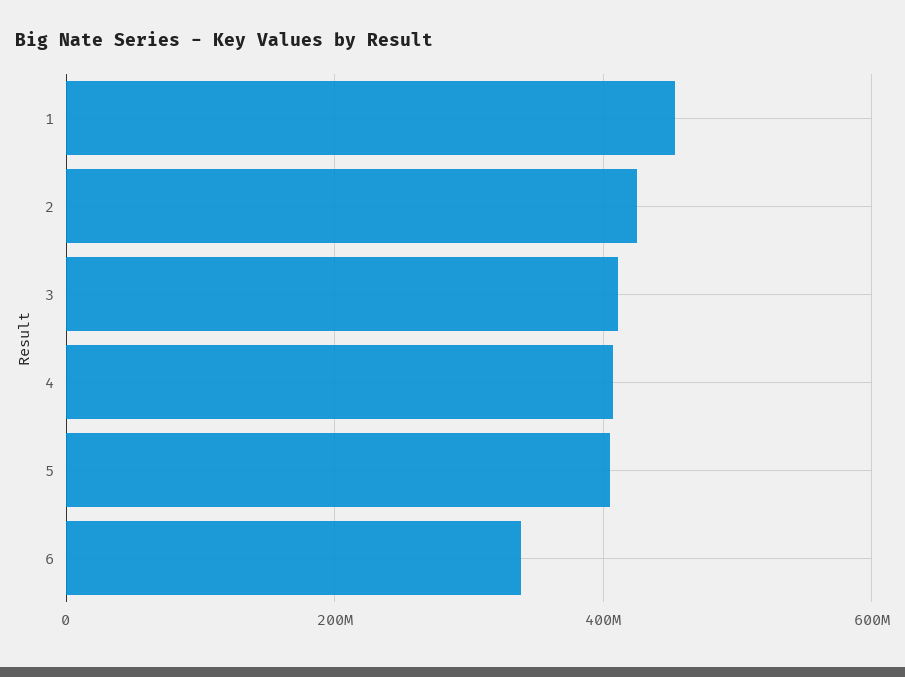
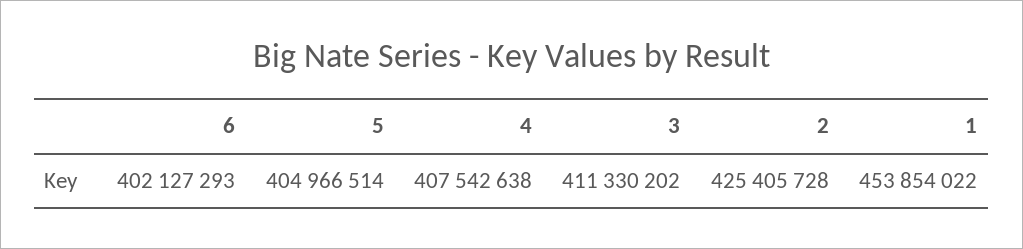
6: 340000000 -> 402127293

